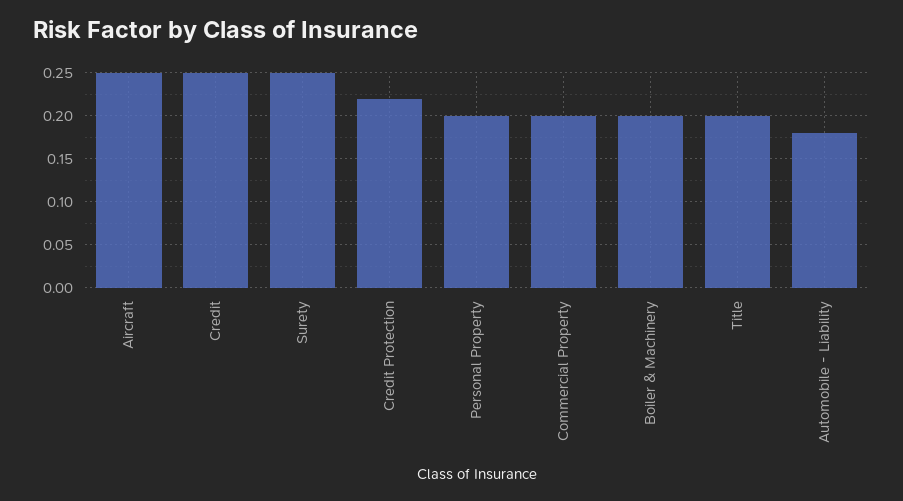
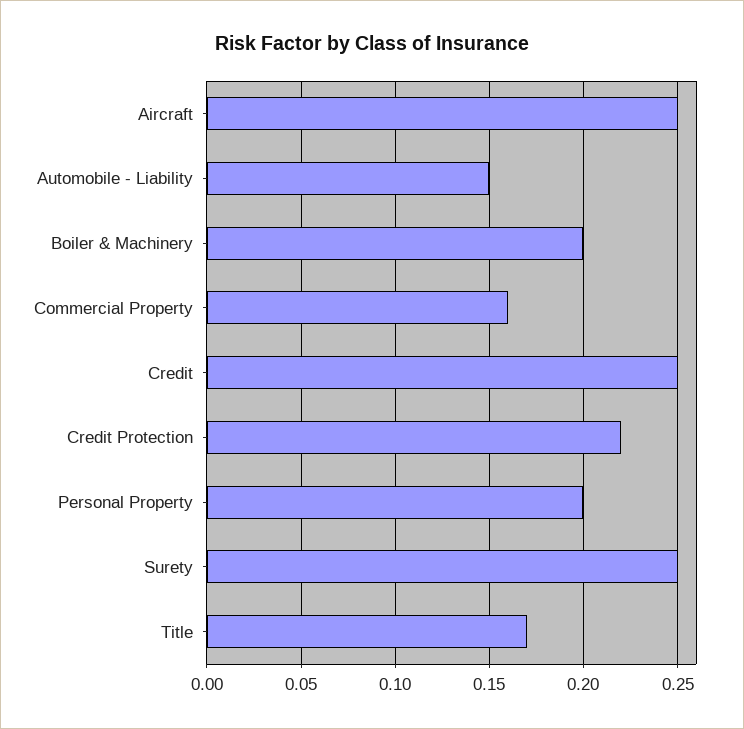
Commercial Property: 0.2 -> 0.16
Title: 0.2 -> 0.17
Automobile - Liability: 0.18 -> 0.15

